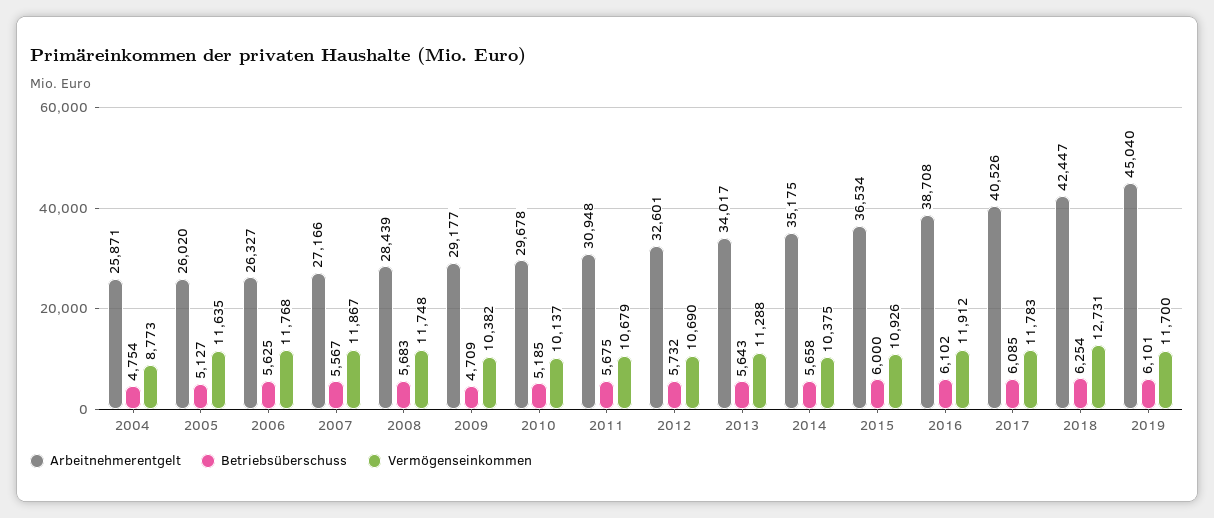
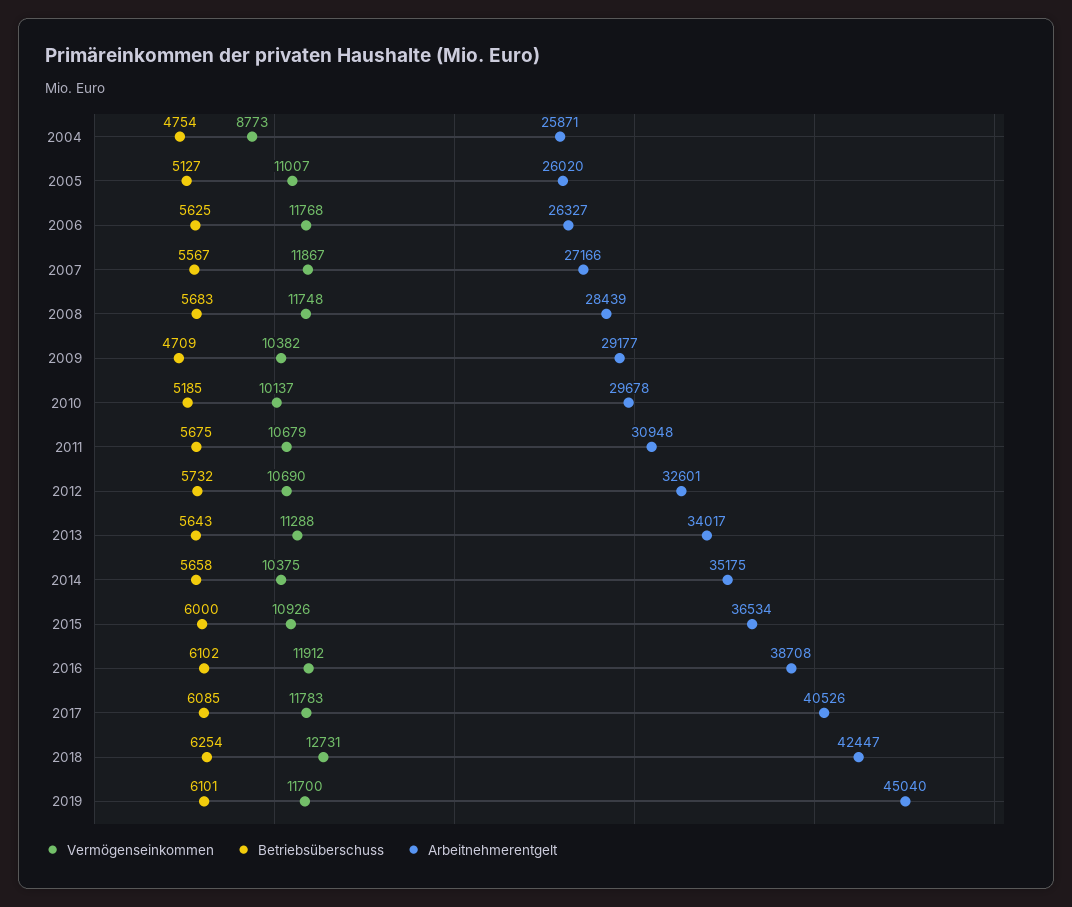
Vermögenseinkommen, 2005: 11635 -> 11007

